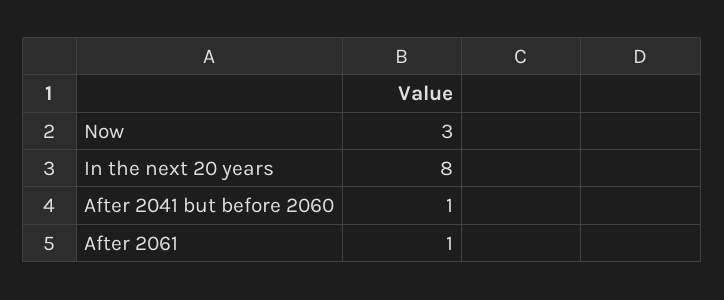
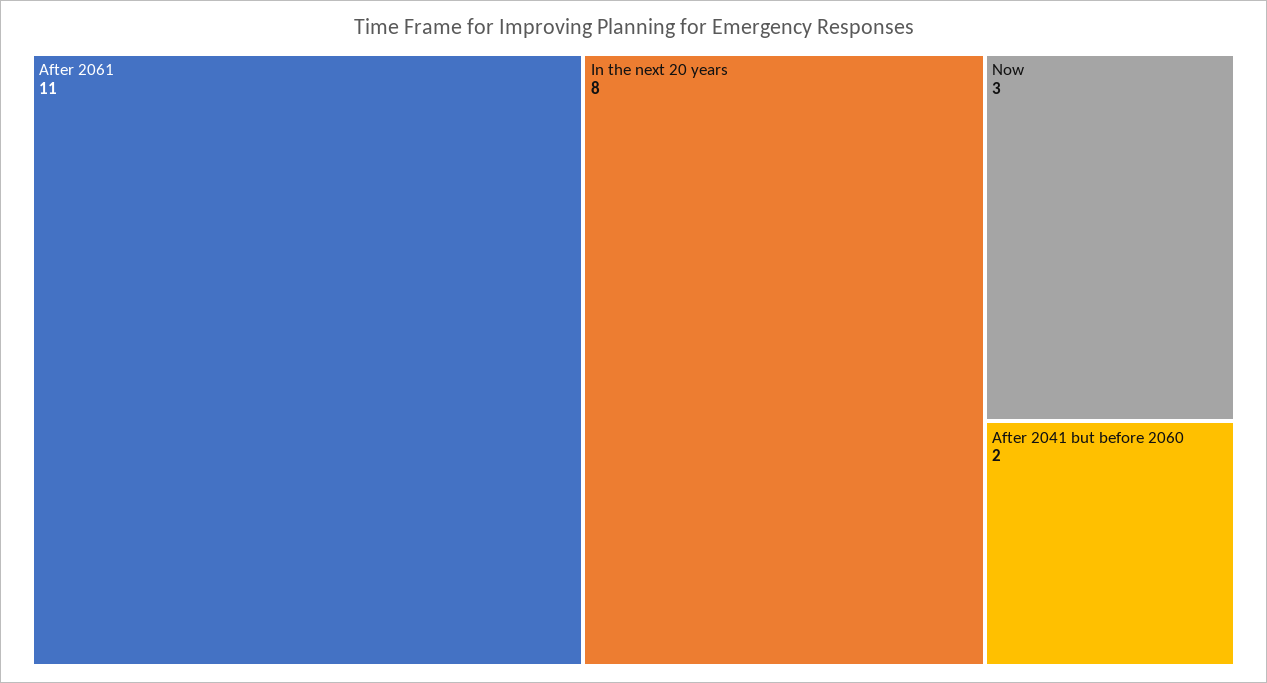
After 2041 but before 2060: 1 -> 2
After 2061: 1 -> 11

